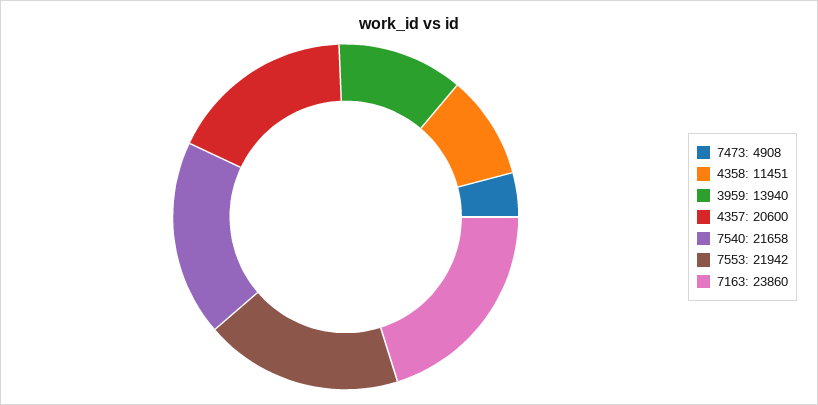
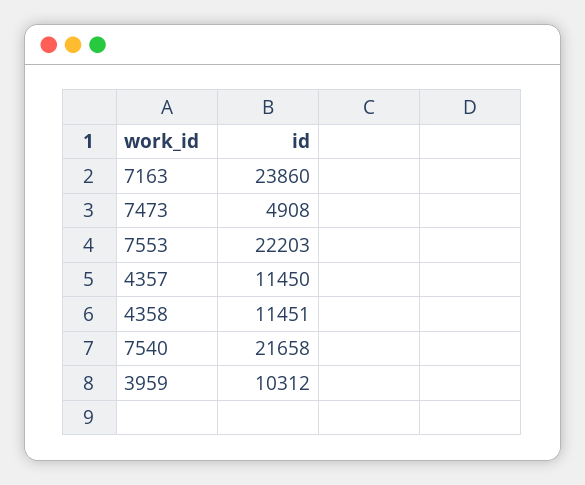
3959: 13940 -> 10312
4357: 20600 -> 11450
7553: 21942 -> 22203

